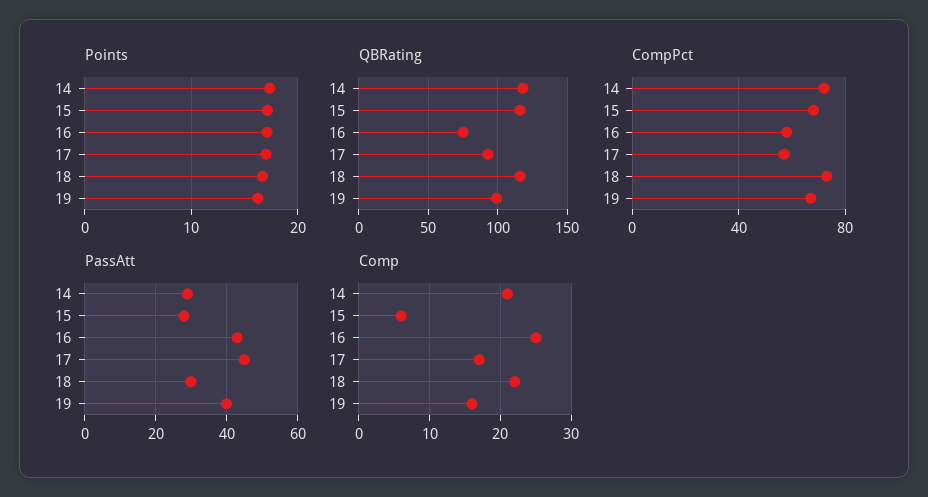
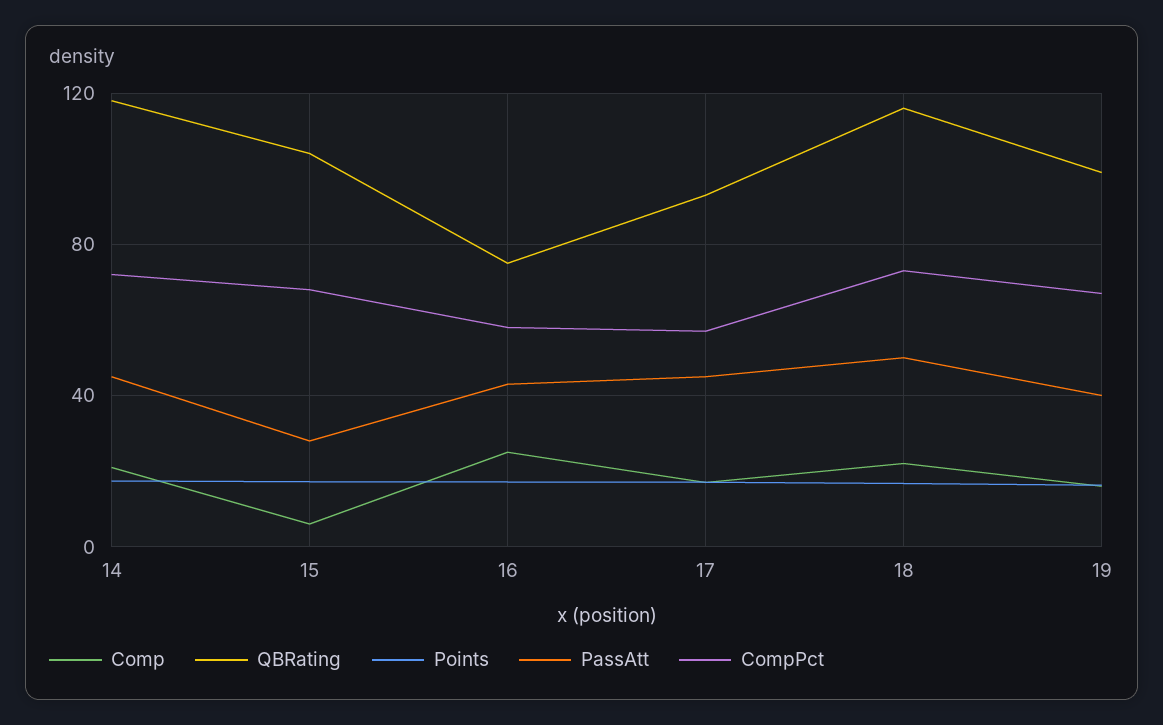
QBRating, 15: 115 -> 105
PassAtt, 14: 30 -> 45
PassAtt, 18: 30 -> 50

